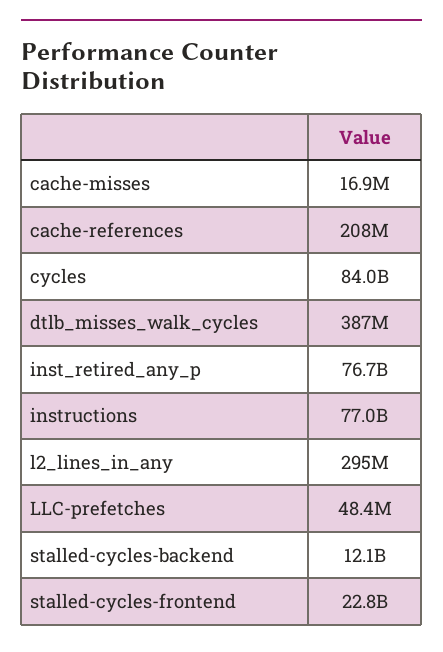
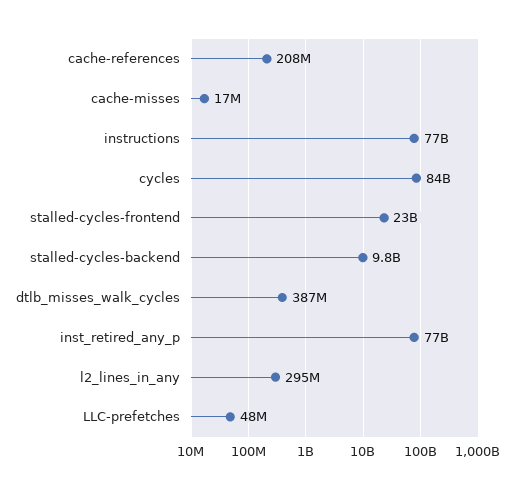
stalled-cycles-backend: 12100000000 -> 9800000000

